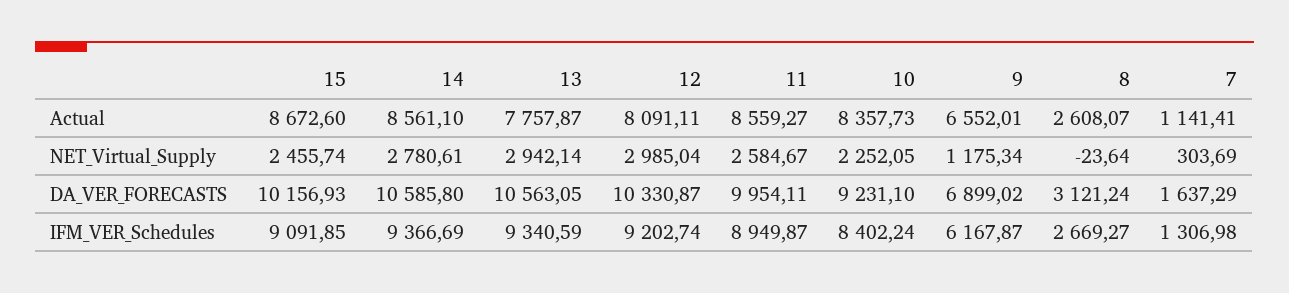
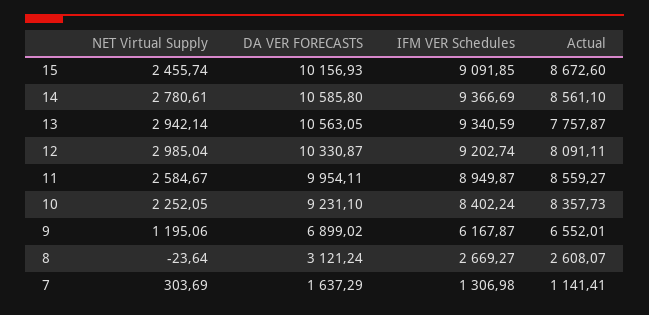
9, NET_Virtual_Supply: 1175.34 -> 1195.06

